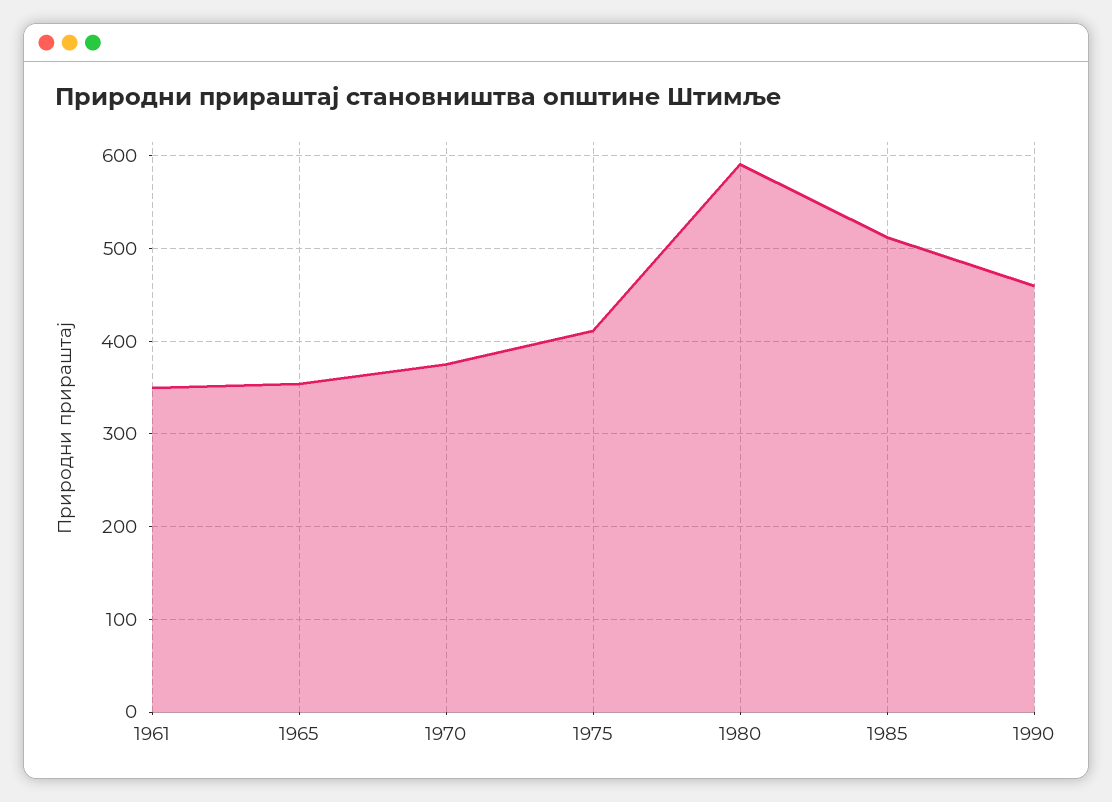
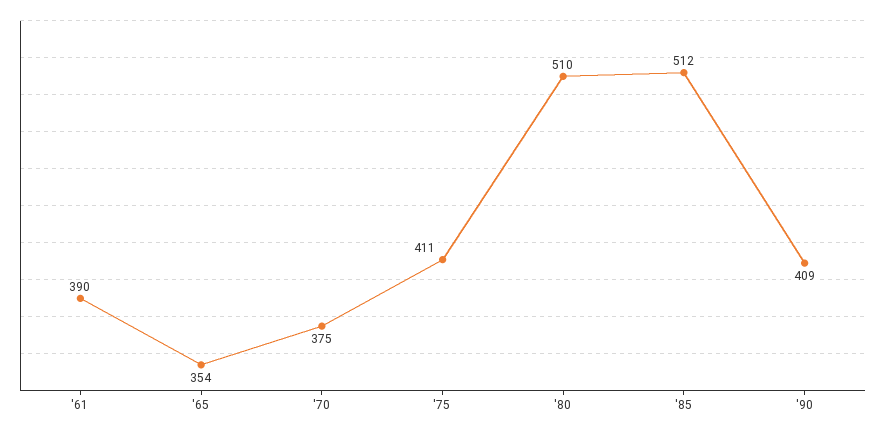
1961: 350 -> 390
1980: 590 -> 510
1990: 460 -> 409

